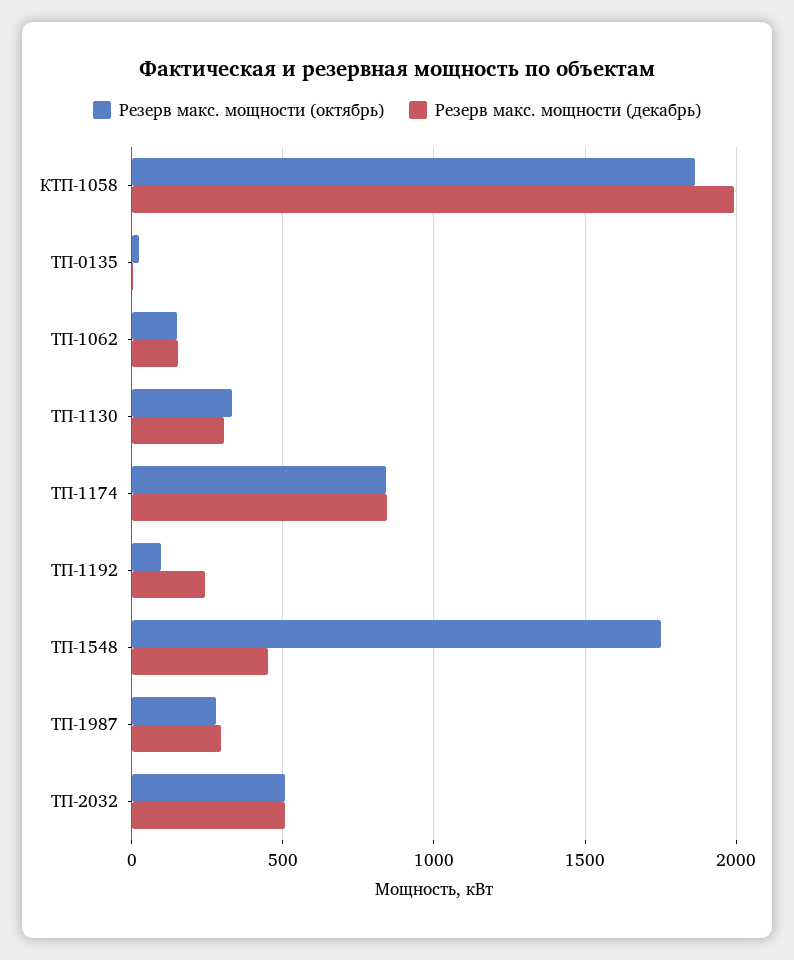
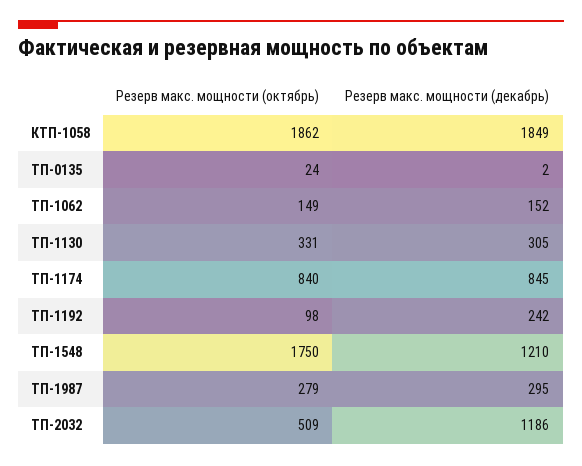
Резерв макс. мощности (декабрь), КТП-1058: 2000 -> 1849
Резерв макс. мощности (декабрь), ТП-1548: 450 -> 1210
Резерв макс. мощности (декабрь), ТП-2032: 500 -> 1186

